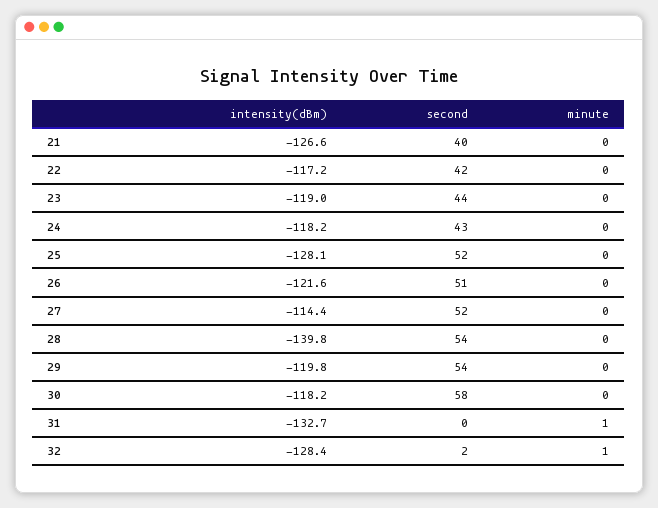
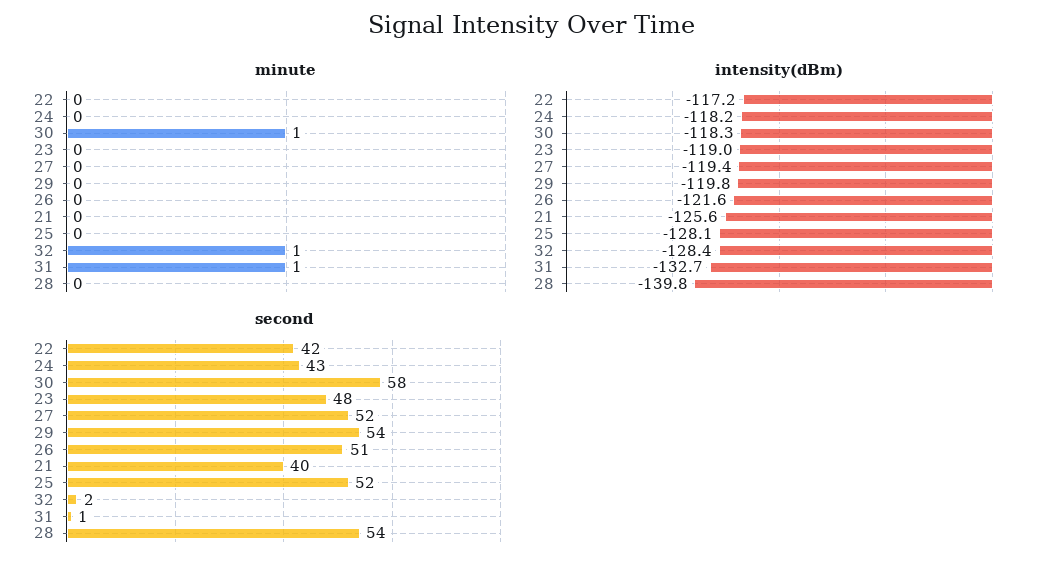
intensity(dBm), 21: -126.6 -> -125.6
second, 23: 44 -> 48
intensity(dBm), 27: -114.4 -> -119.4
intensity(dBm), 30: -118.2 -> -118.3
minute, 30: 0 -> 1
second, 31: 0 -> 1

